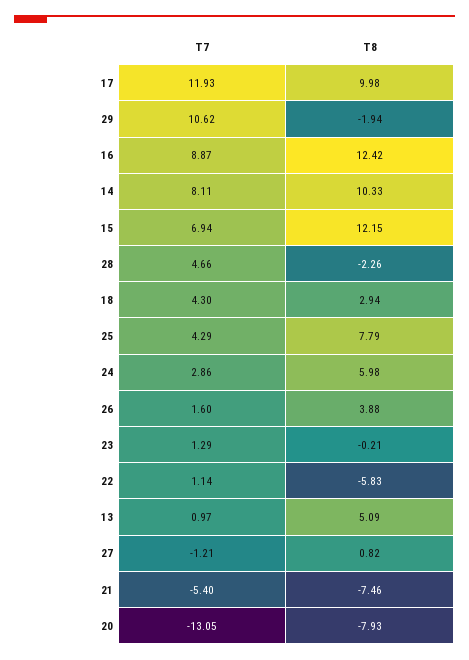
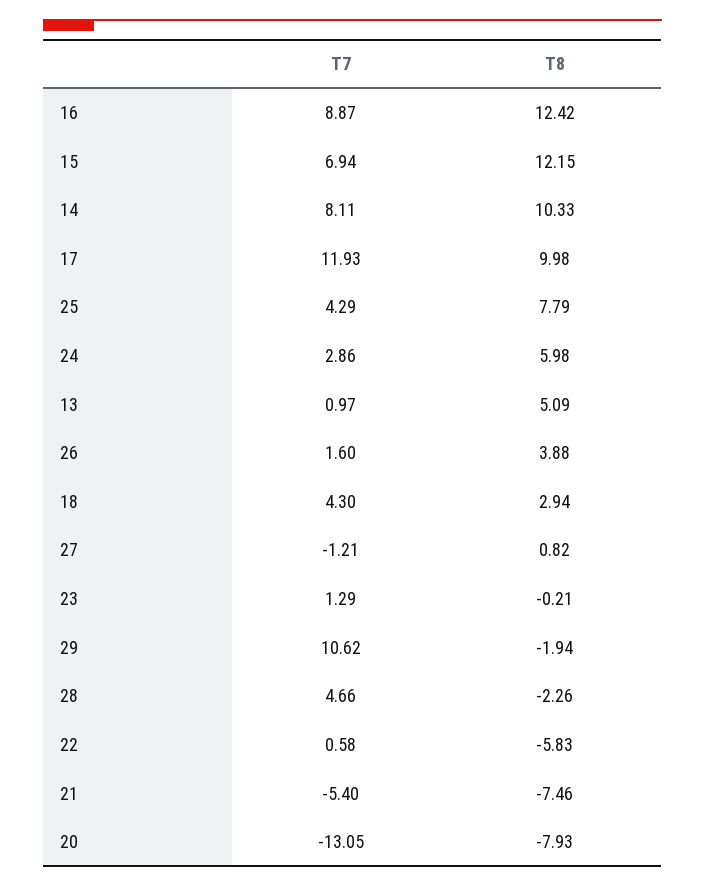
T7, 22: 1.14 -> 0.58

